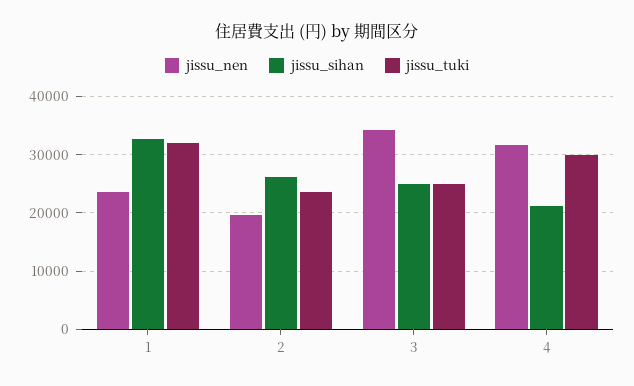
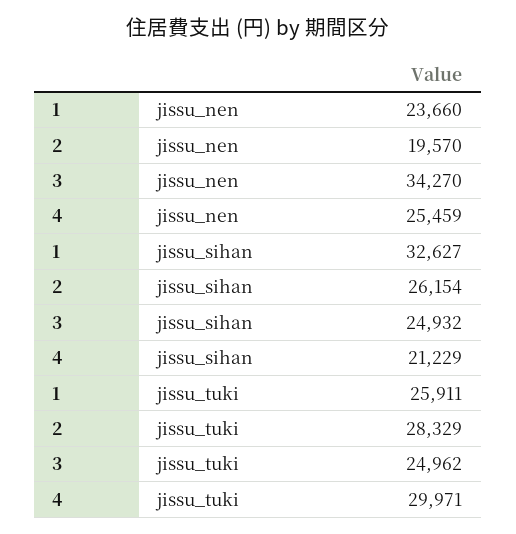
jissu_tuki, 1: 32000 -> 25911
jissu_tuki, 2: 24000 -> 28329
jissu_nen, 4: 32000 -> 25459

